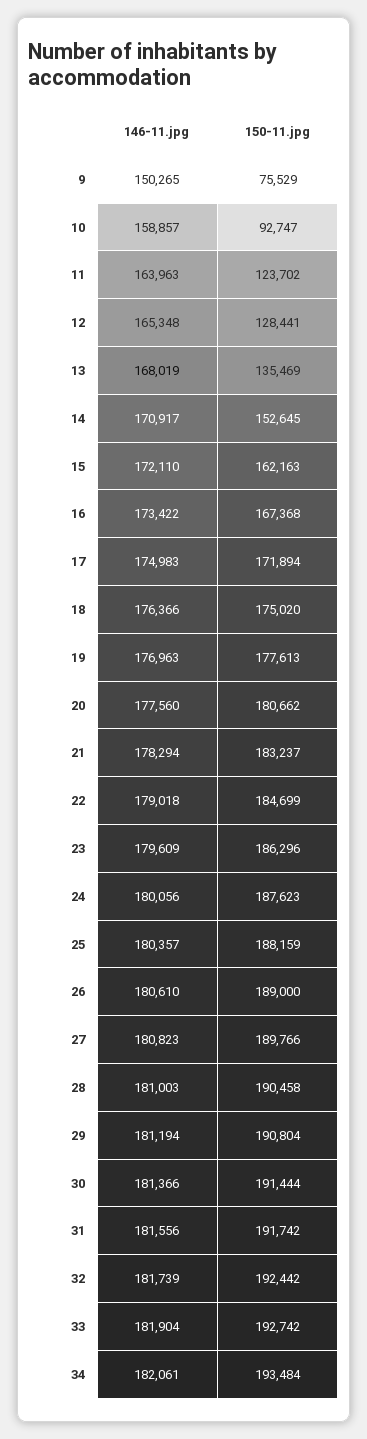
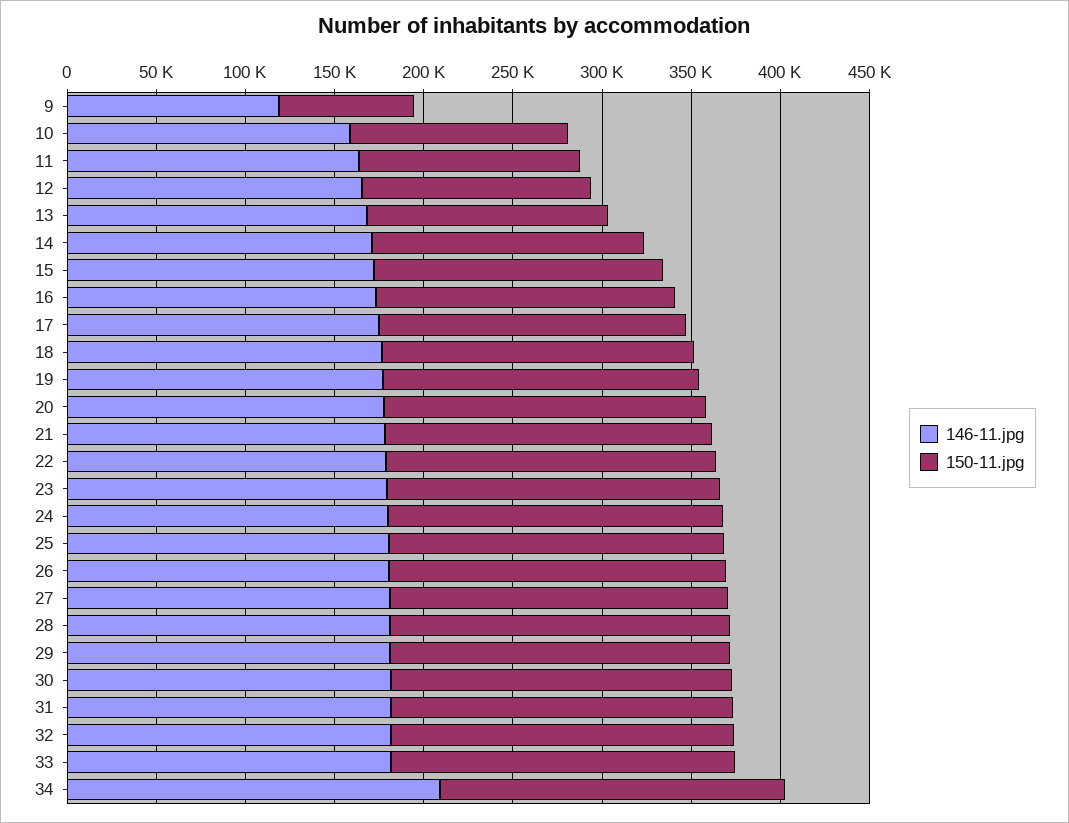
146-11.jpg, 9: 150265 -> 120000
150-11.jpg, 10: 92747 -> 120000
146-11.jpg, 34: 182061 -> 210000

